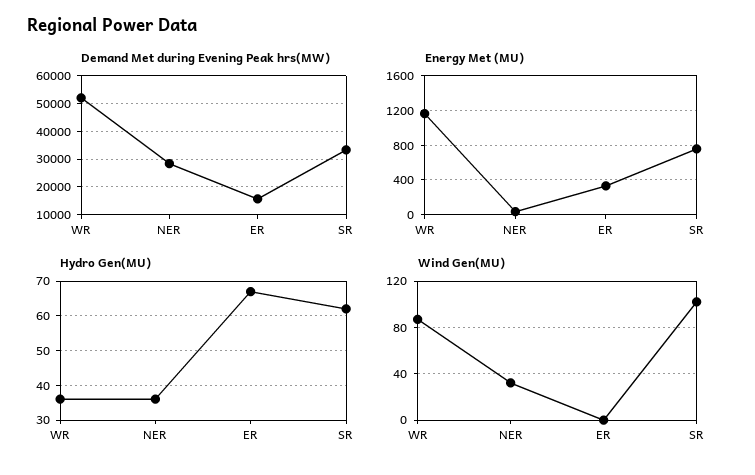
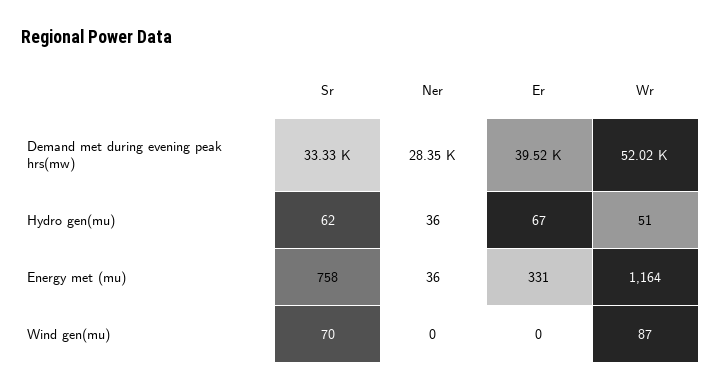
Demand Met during Evening Peak hrs(MW), ER: 15000 -> 39520
Hydro Gen(MU), WR: 35 -> 51
Wind Gen(MU), NER: 30 -> 0
Wind Gen(MU), SR: 100 -> 70

